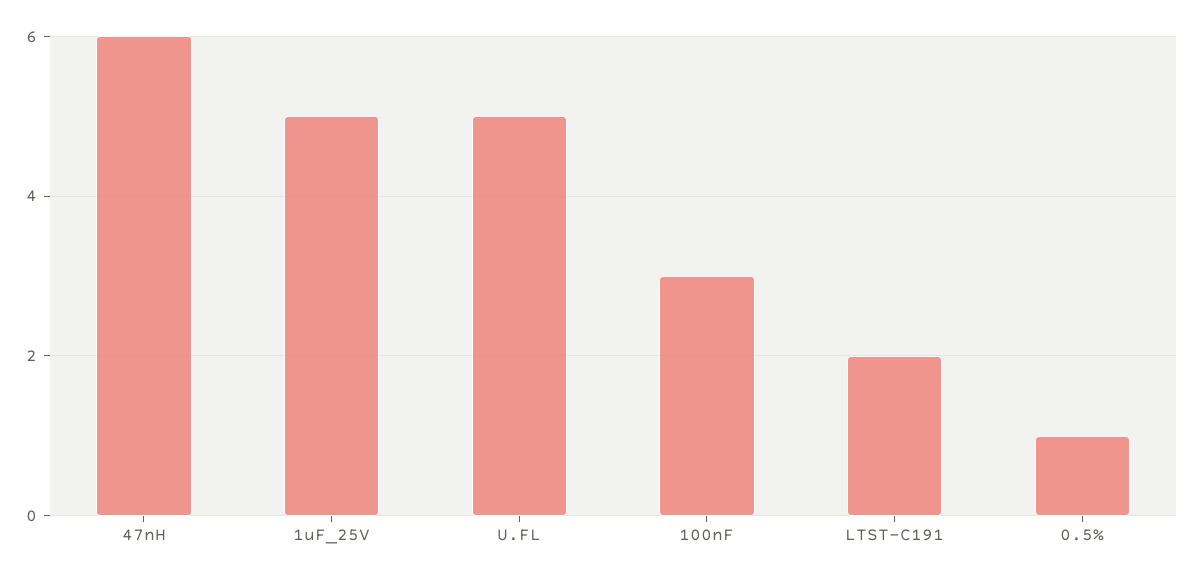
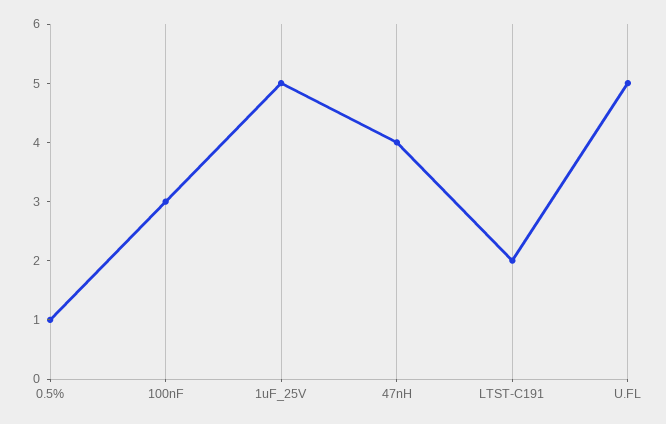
47nH: 6 -> 4

